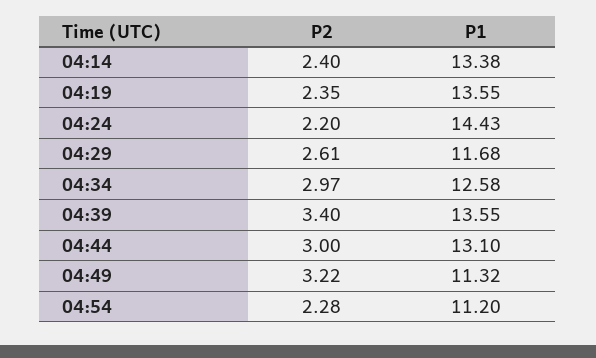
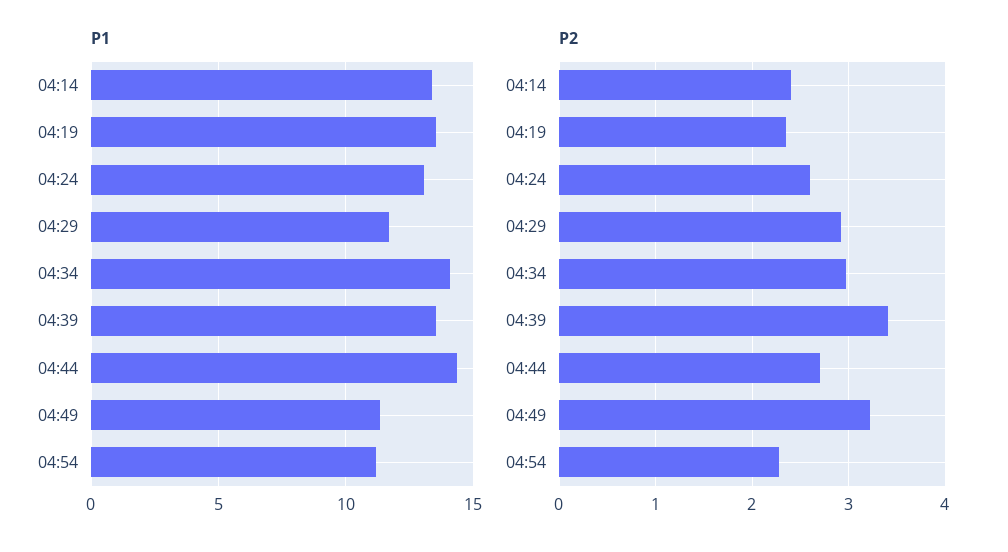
P2, 04:24: 2.2 -> 2.6
P1, 04:24: 14.43 -> 13
P2, 04:29: 2.61 -> 2.9
P1, 04:34: 12.58 -> 14
P2, 04:44: 3 -> 2.7
P1, 04:44: 13.1 -> 14.5

